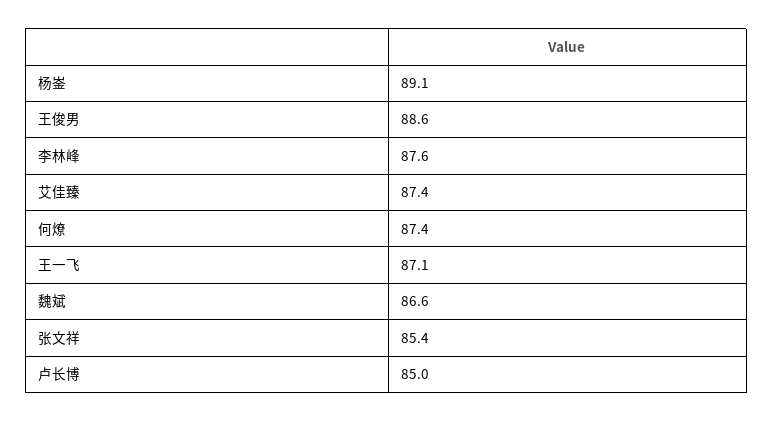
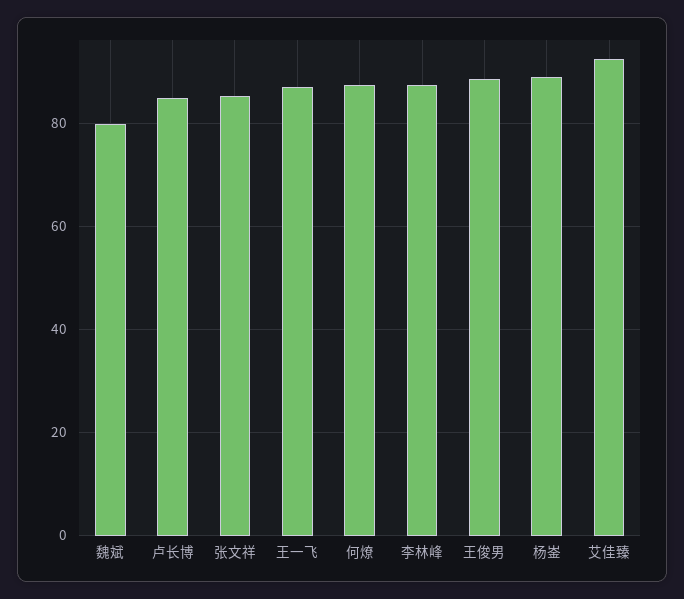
艾佳臻: 87.4 -> 92
魏斌: 86.6 -> 80

